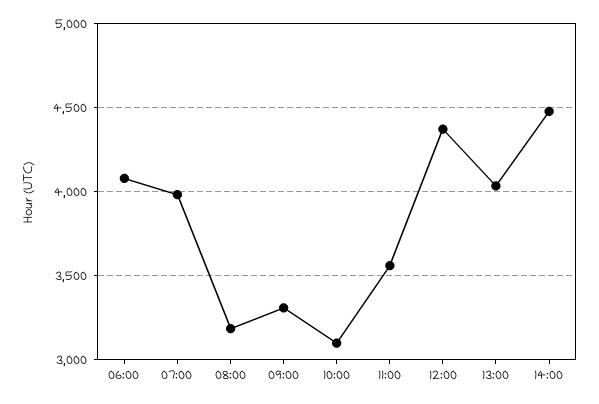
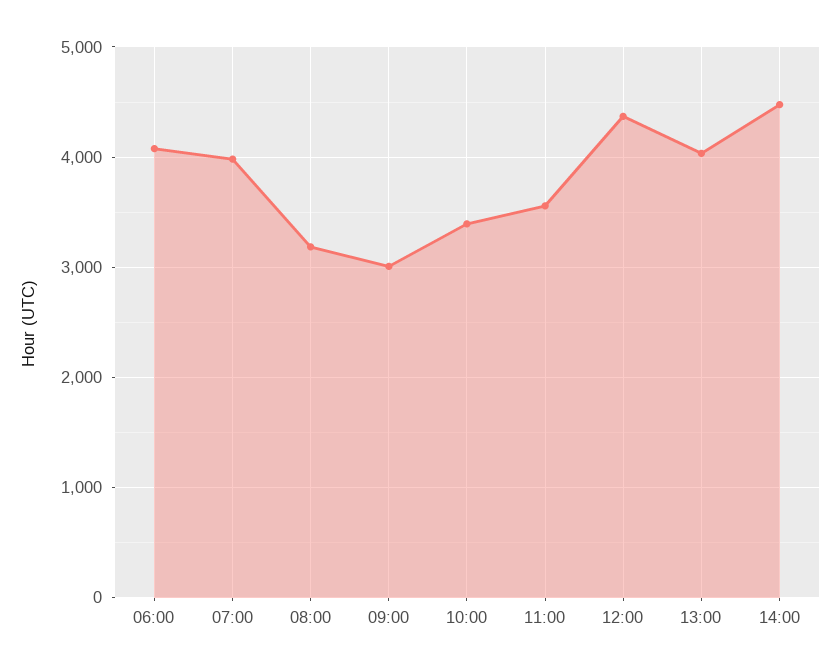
09:00: 3300 -> 3000
10:00: 3100 -> 3400

